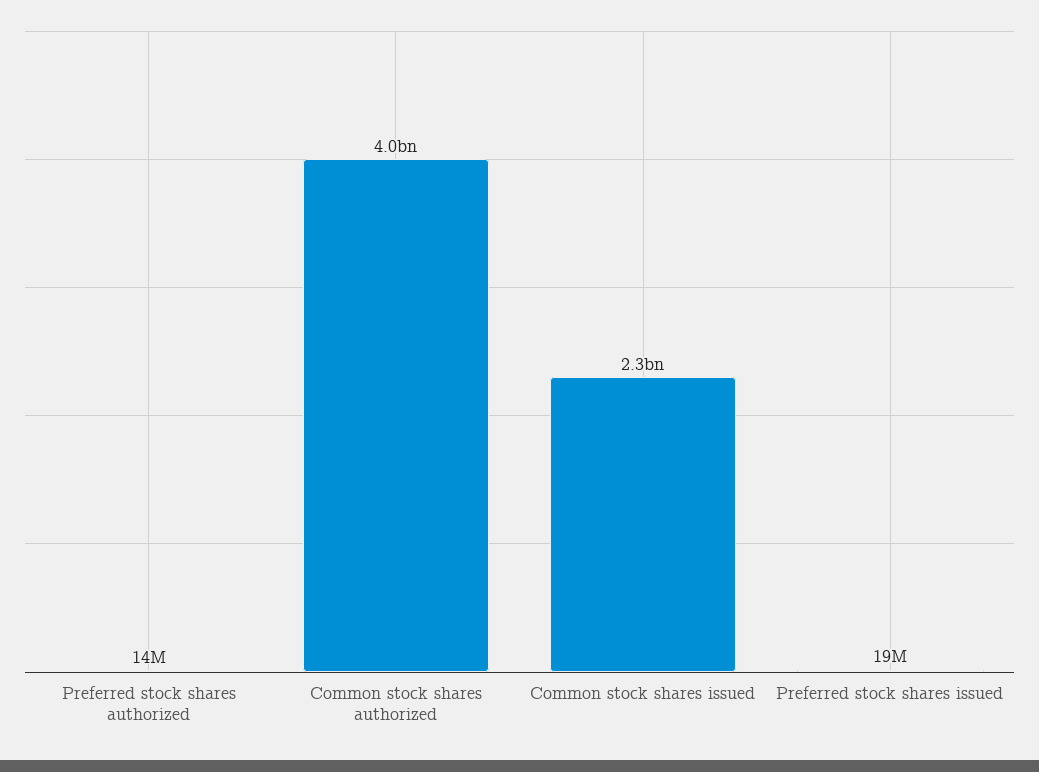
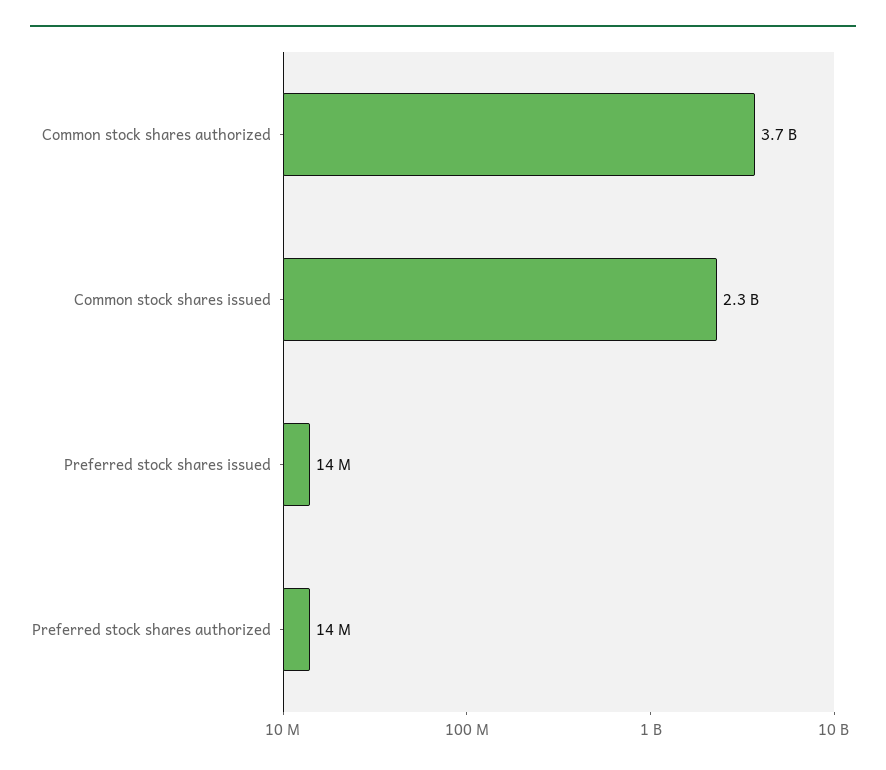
Common stock shares authorized: 4000000000 -> 3700000000
Preferred stock shares issued: 19000000 -> 14000000

